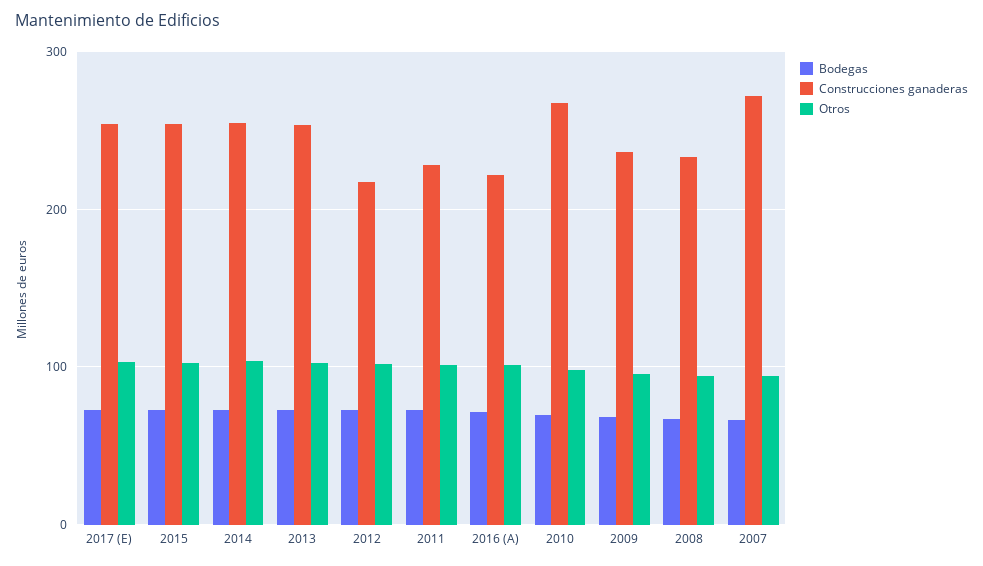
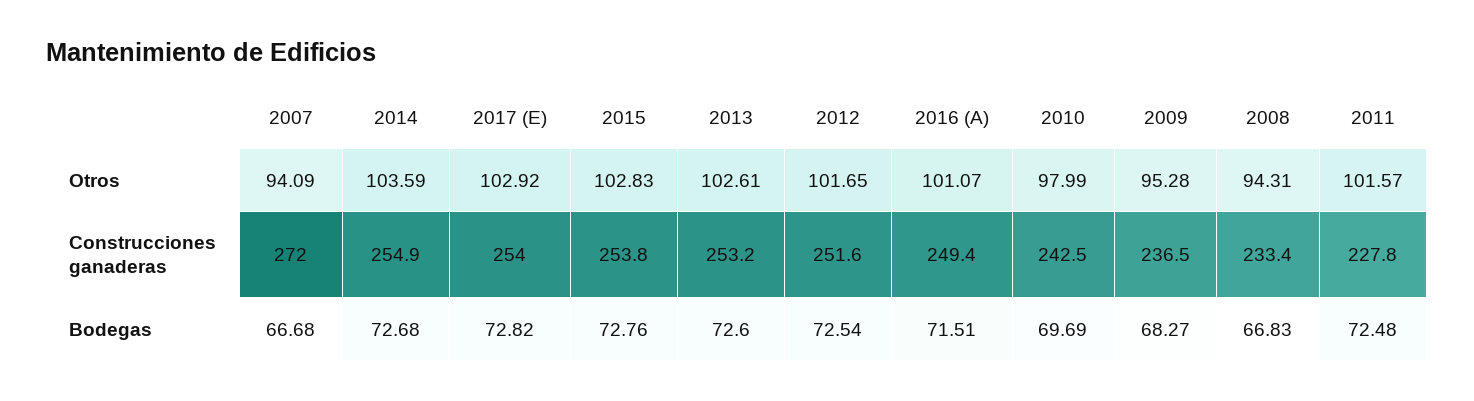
Construcciones ganaderas, 2012: 220 -> 251.6
Construcciones ganaderas, 2016 (A): 220 -> 249.4
Construcciones ganaderas, 2010: 270 -> 242.5

